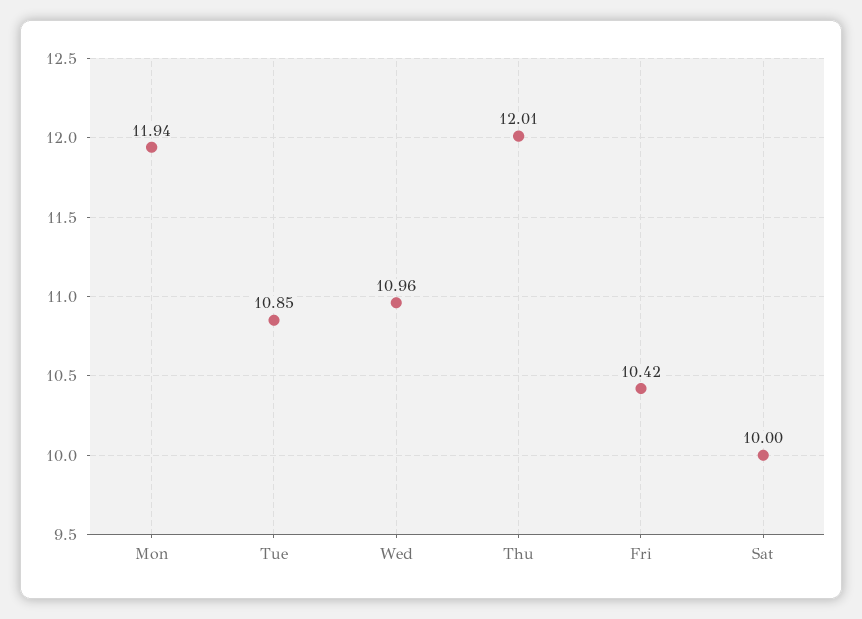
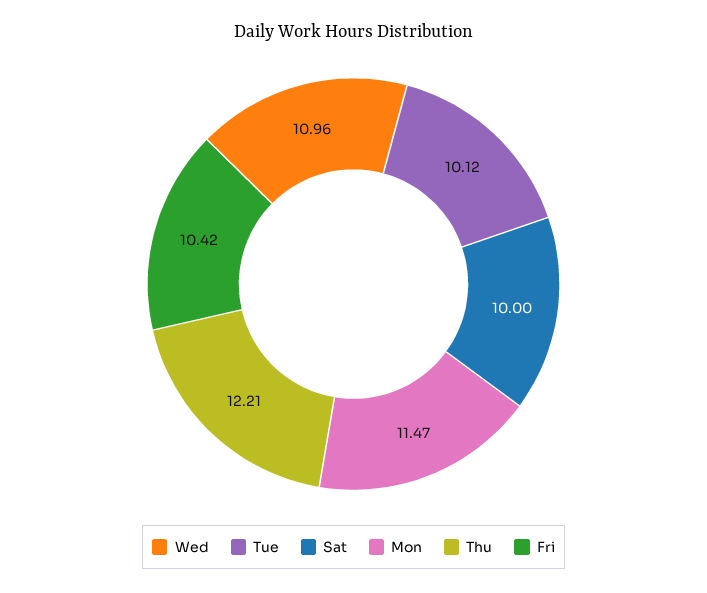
Mon: 11.94 -> 11.47
Tue: 10.85 -> 10.12
Thu: 12.01 -> 12.21

